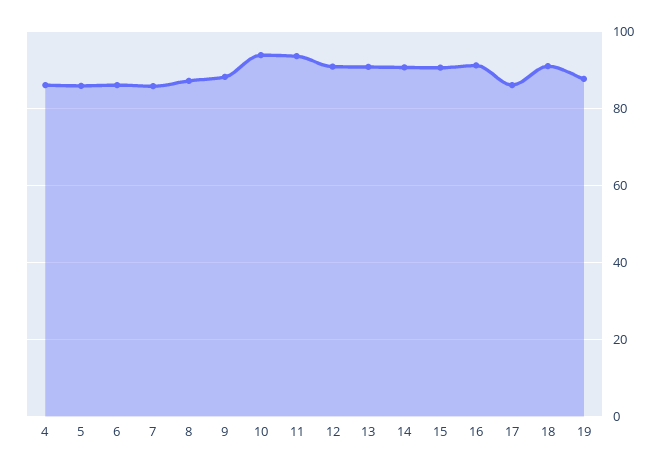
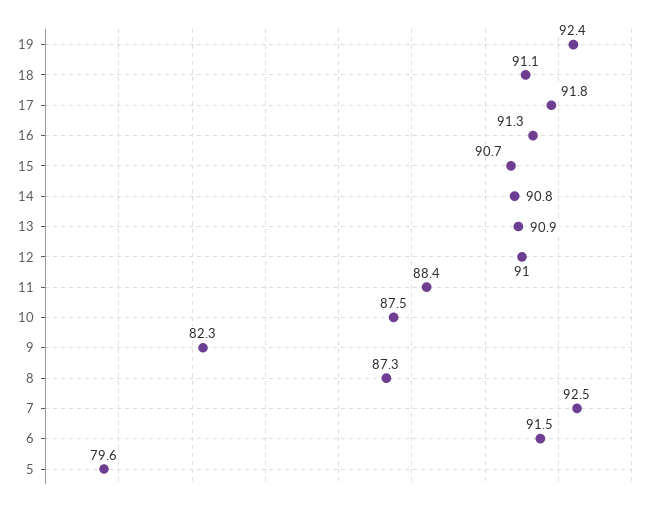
4: 86 -> none
5: 86 -> 79.6
6: 86 -> 91.5
7: 86 -> 92.5
9: 88 -> 82.3
10: 94 -> 87.5
11: 94 -> 88.4
17: 86 -> 91.8
19: 88 -> 92.4

